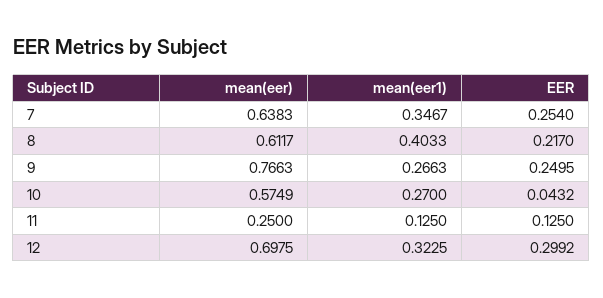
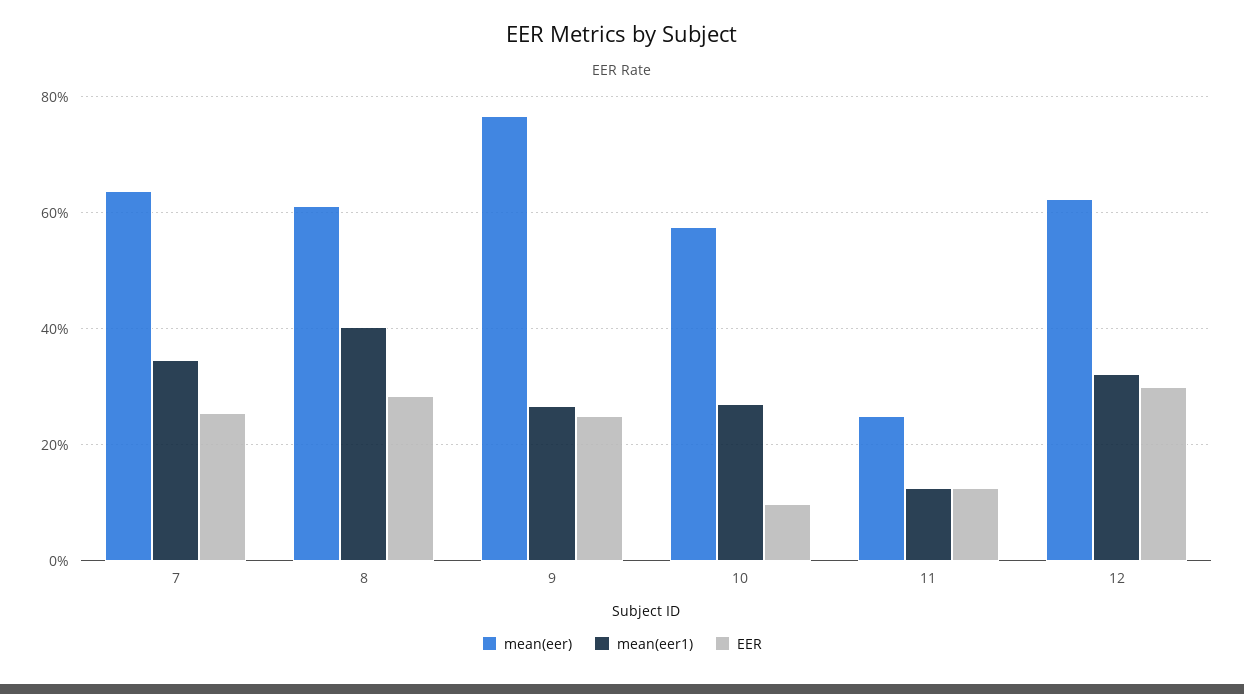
EER, 8: 0.217 -> 0.28
EER, 10: 0.0432 -> 0.1
mean(eer), 12: 0.6975 -> 0.62

